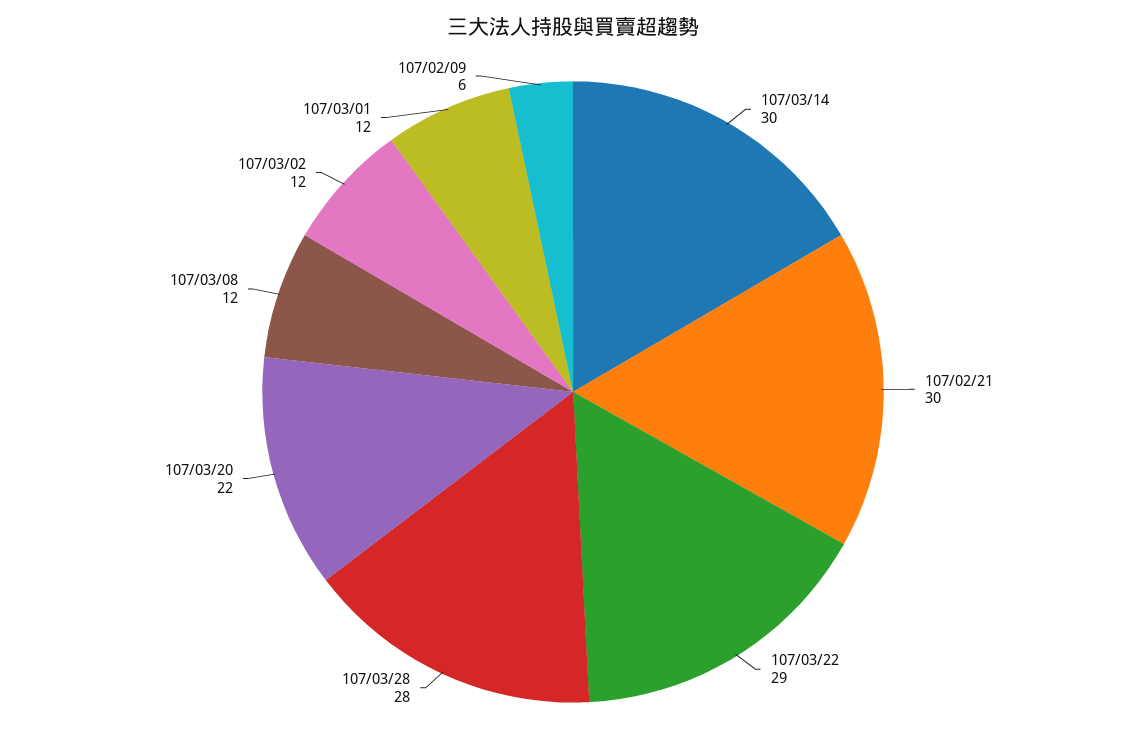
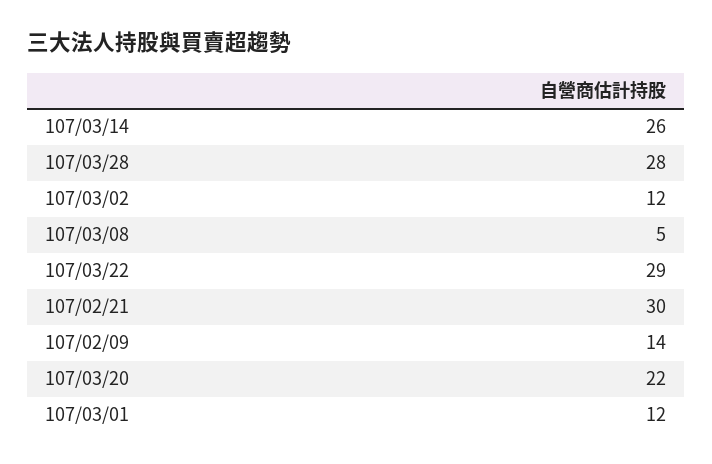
107/03/14: 30 -> 26
107/03/08: 12 -> 5
107/02/09: 6 -> 14

